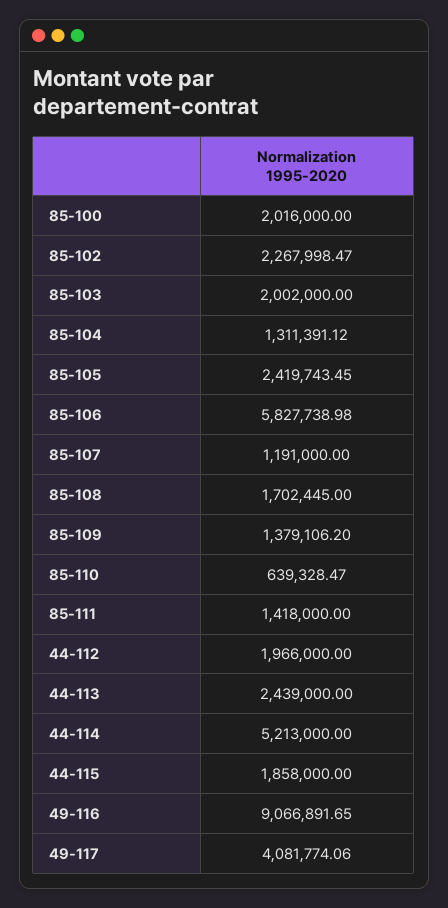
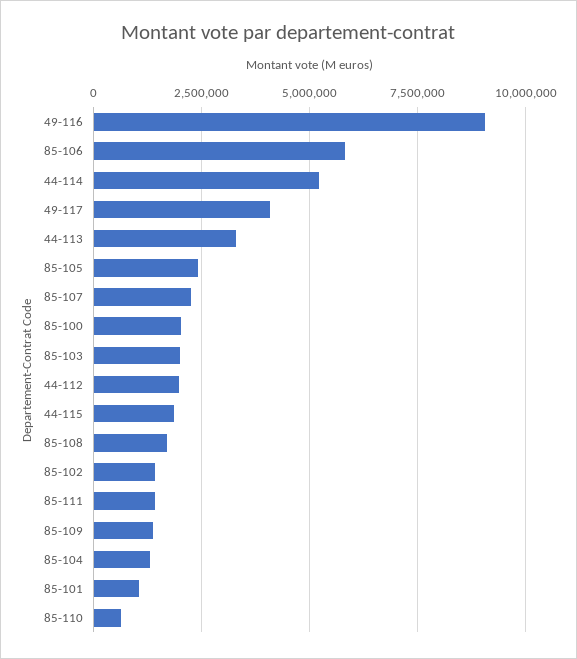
85-102: 2267998.47 -> 1500000
85-107: 1191000 -> 2250000
44-113: 2439000 -> 3250000
85-101: none -> 1000000

